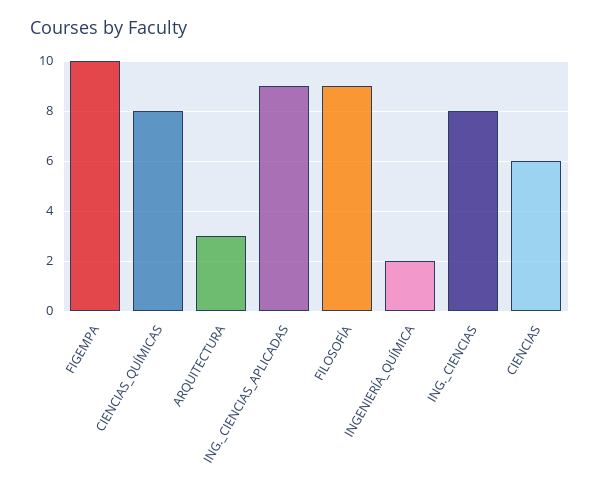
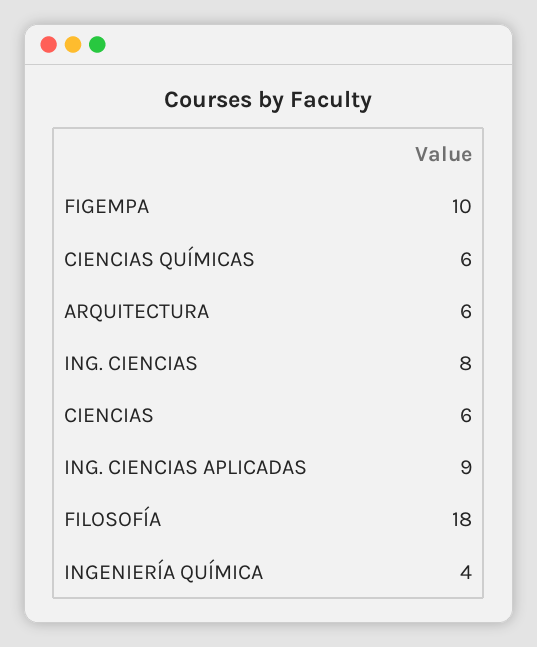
CIENCIAS_QUÍMICAS: 8 -> 6
ARQUITECTURA: 3 -> 6
FILOSOFÍA: 9 -> 18
INGENIERÍA_QUÍMICA: 2 -> 4

